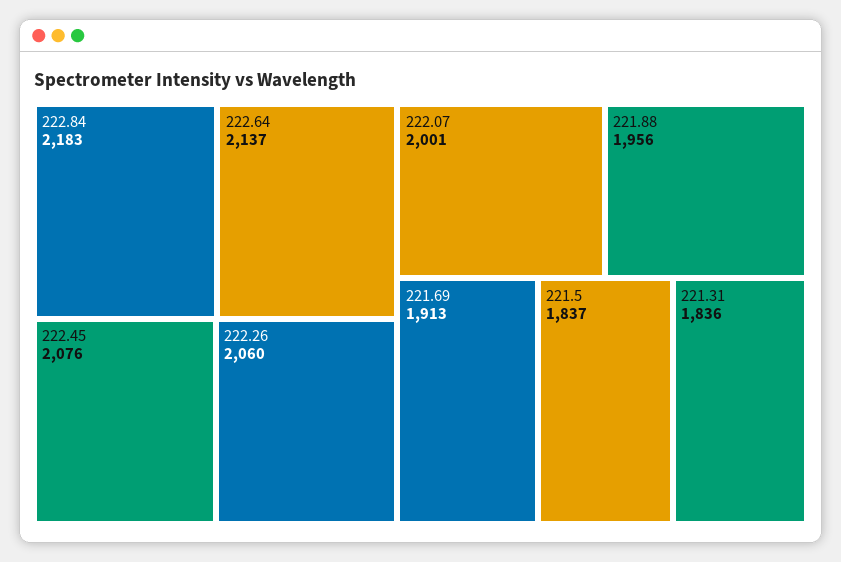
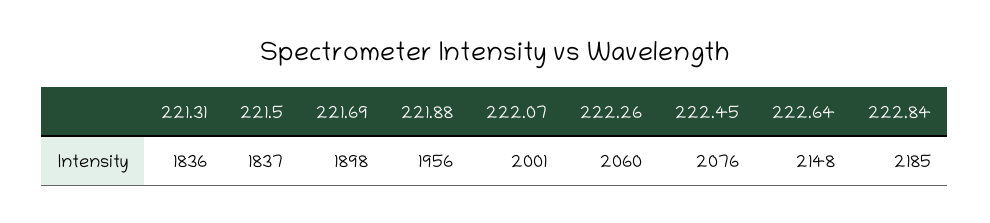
222.84: 2183 -> 2185
222.64: 2137 -> 2148
221.69: 1913 -> 1898

